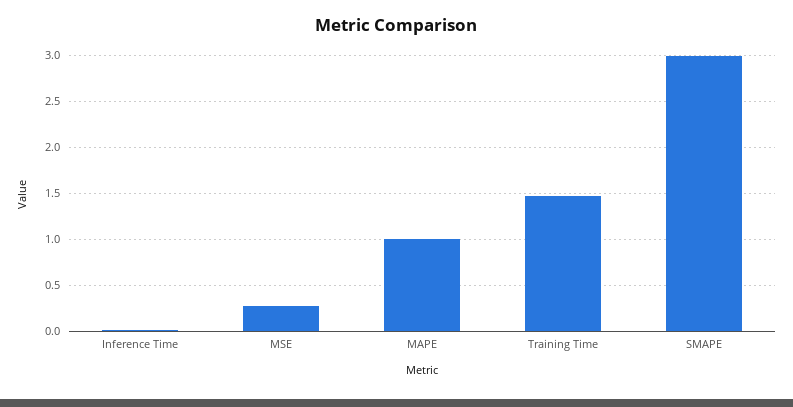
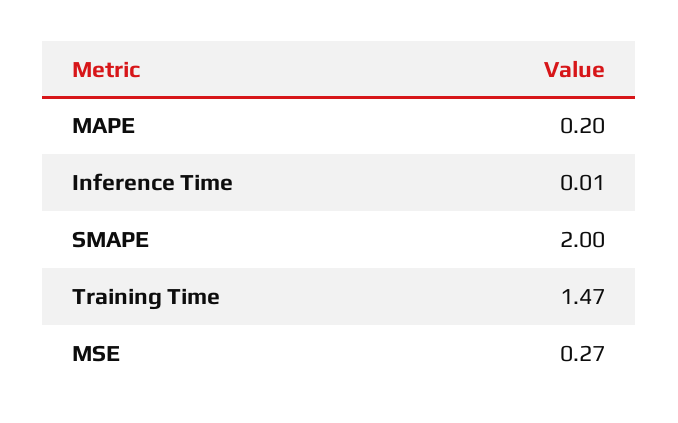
MAPE: 1 -> 0.2
SMAPE: 3 -> 2

